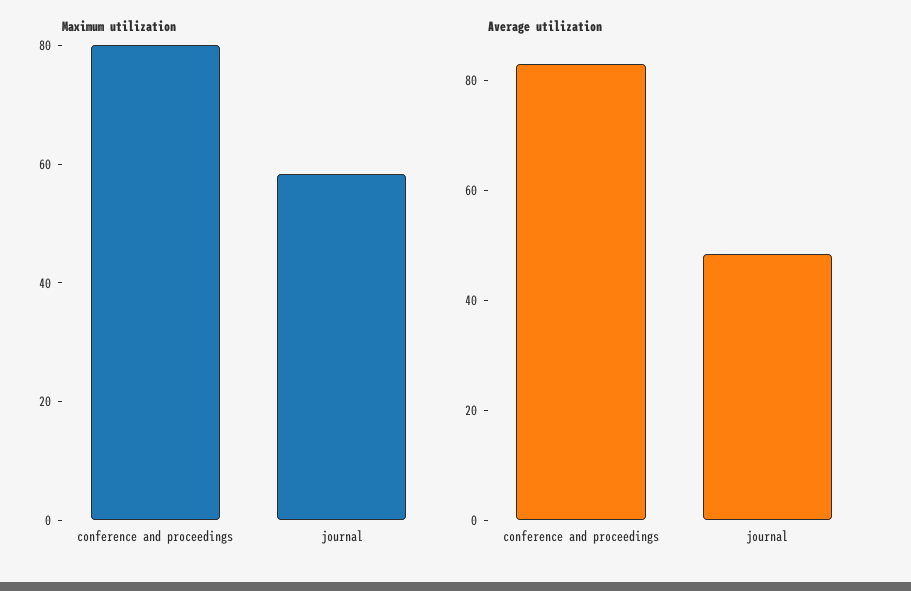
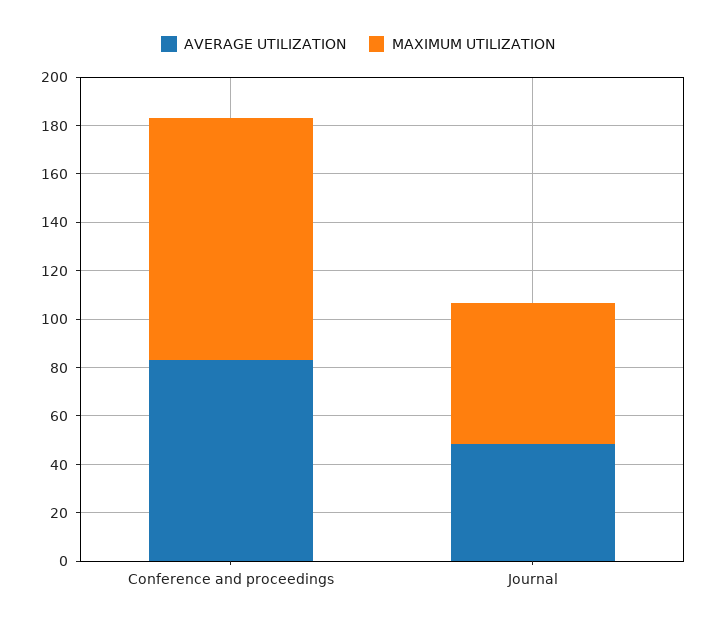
Maximum utilization, conference and proceedings: 80 -> 100

